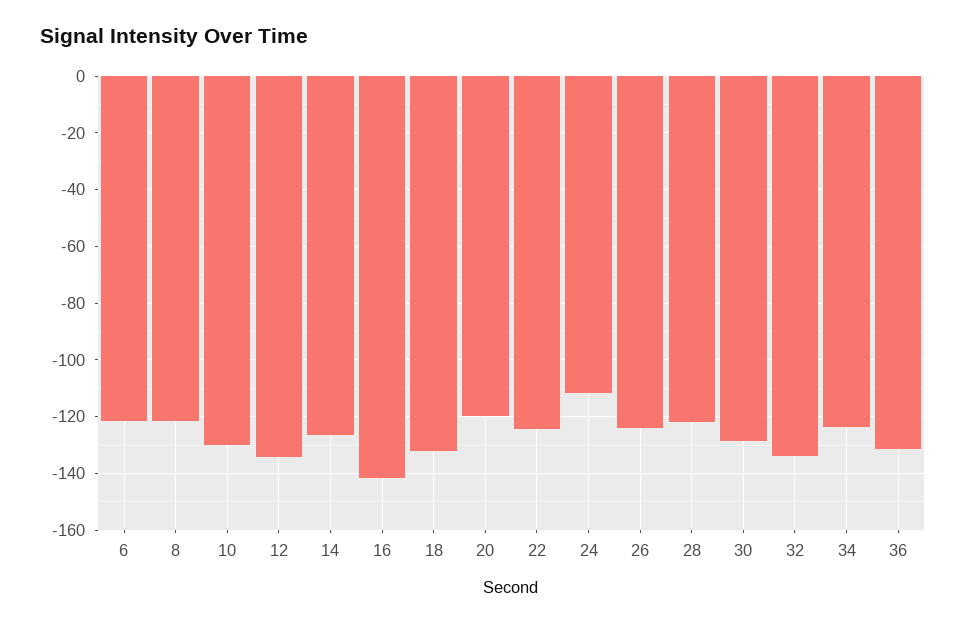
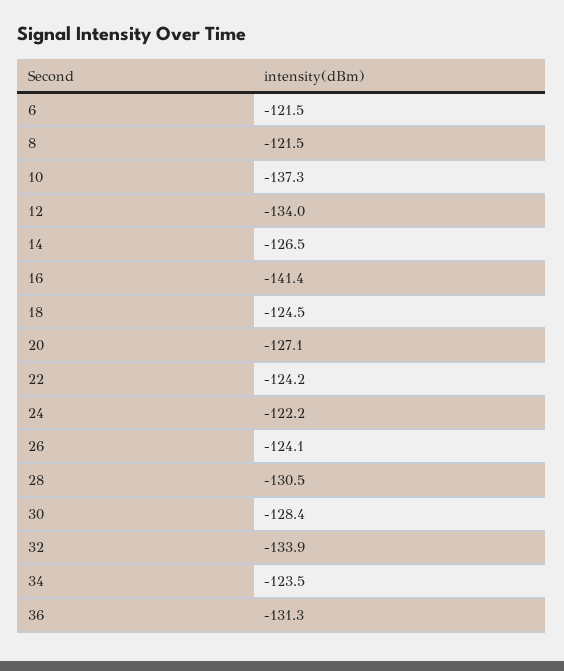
10: -130 -> -137.3
18: -132.5 -> -124.5
20: -120 -> -127.1
24: -112.5 -> -122.2
28: -122.5 -> -130.5

